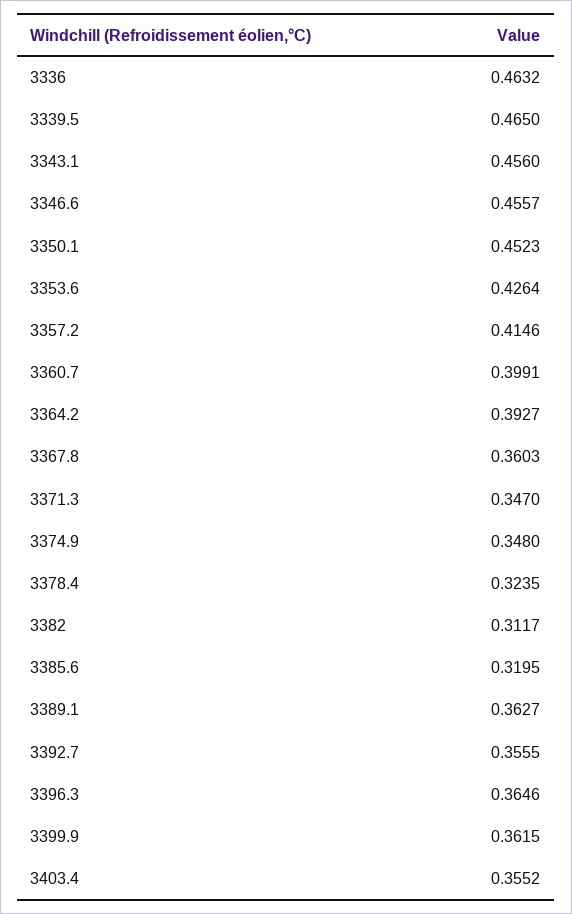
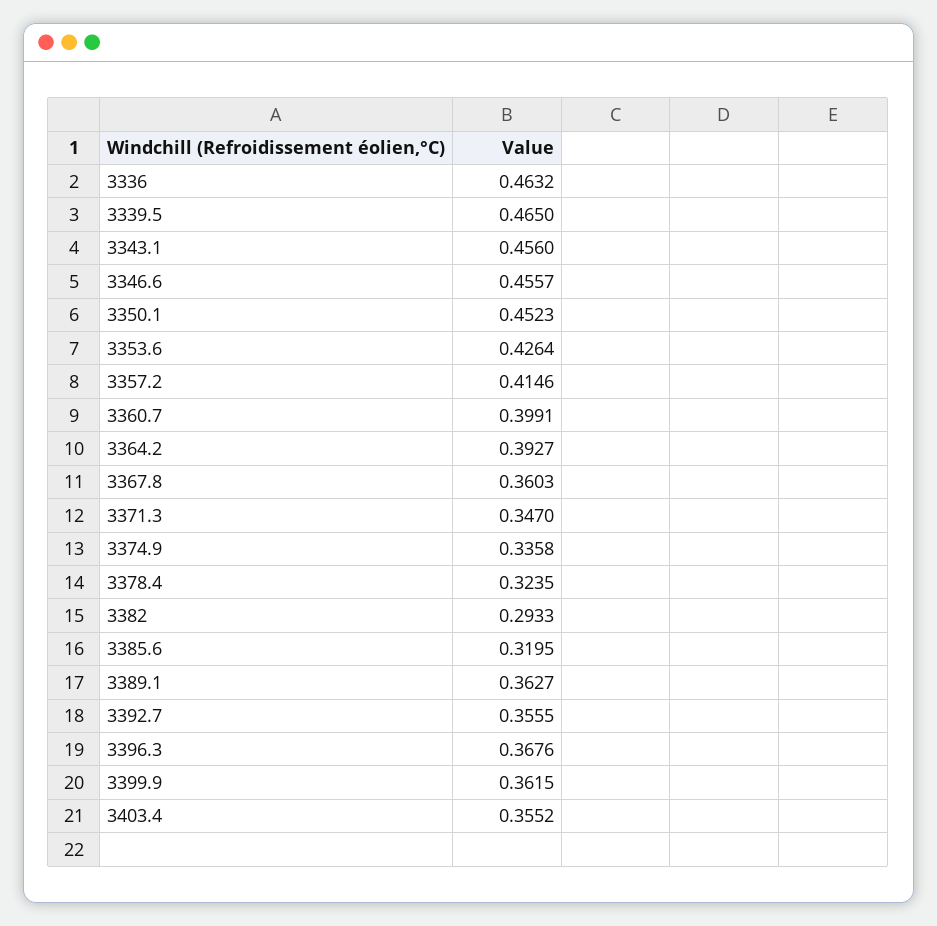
3374.9: 0.348 -> 0.3358
3382: 0.3117 -> 0.2933
3396.3: 0.3646 -> 0.3676

